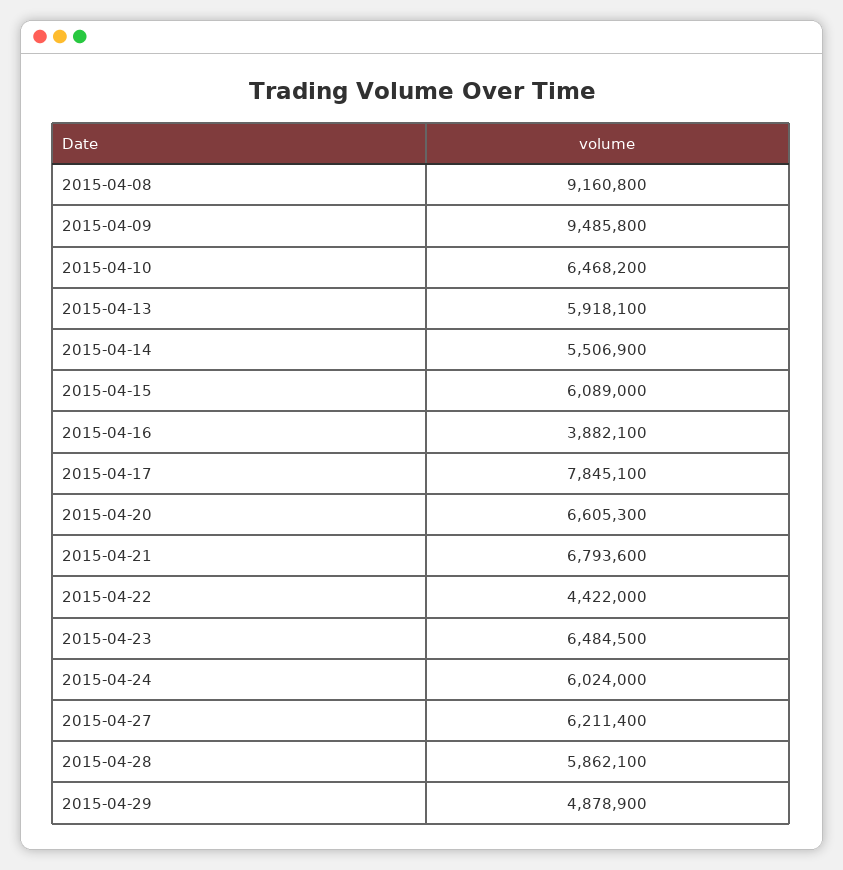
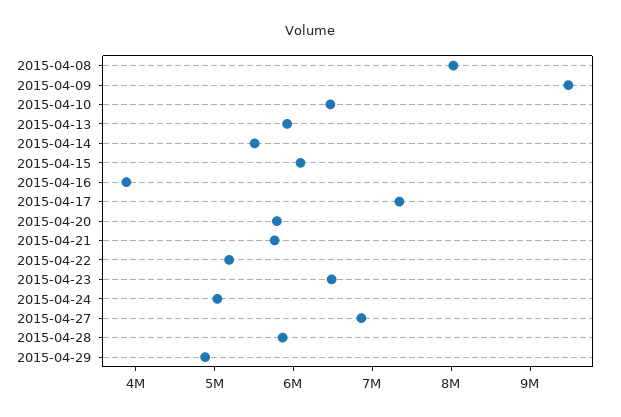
2015-04-08: 9160800 -> 8000000
2015-04-17: 7845100 -> 7400000
2015-04-20: 6605300 -> 5800000
2015-04-21: 6793600 -> 5800000
2015-04-22: 4422000 -> 5200000
2015-04-24: 6024000 -> 5000000
2015-04-27: 6211400 -> 6800000

